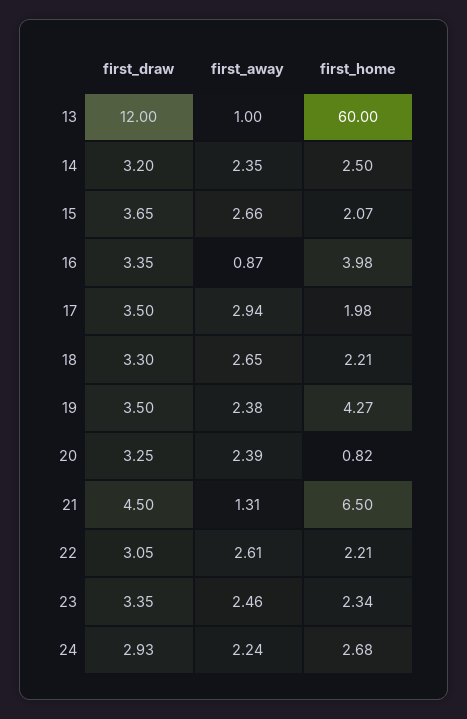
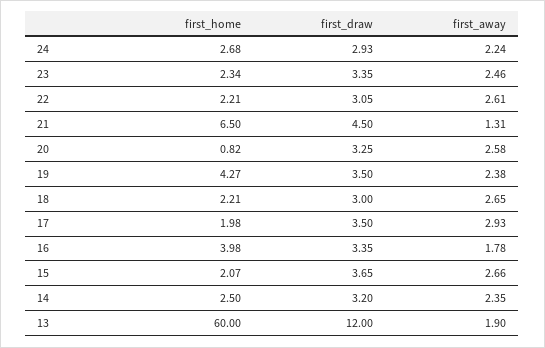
first_away, 13: 1 -> 1.9
first_away, 16: 0.87 -> 1.78
first_away, 17: 2.94 -> 2.93
first_draw, 18: 3.3 -> 3
first_away, 20: 2.39 -> 2.58

